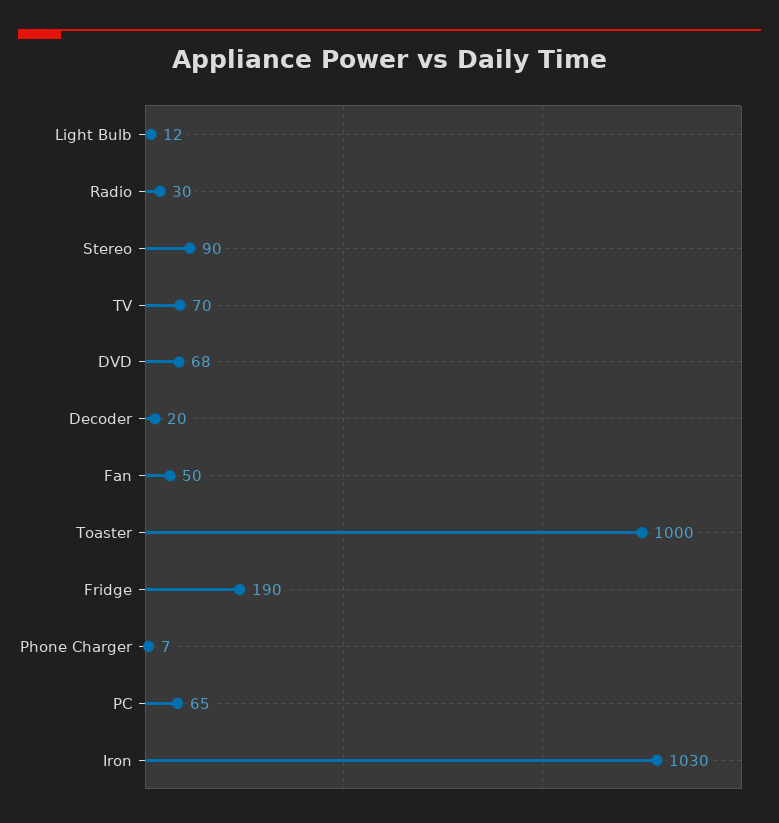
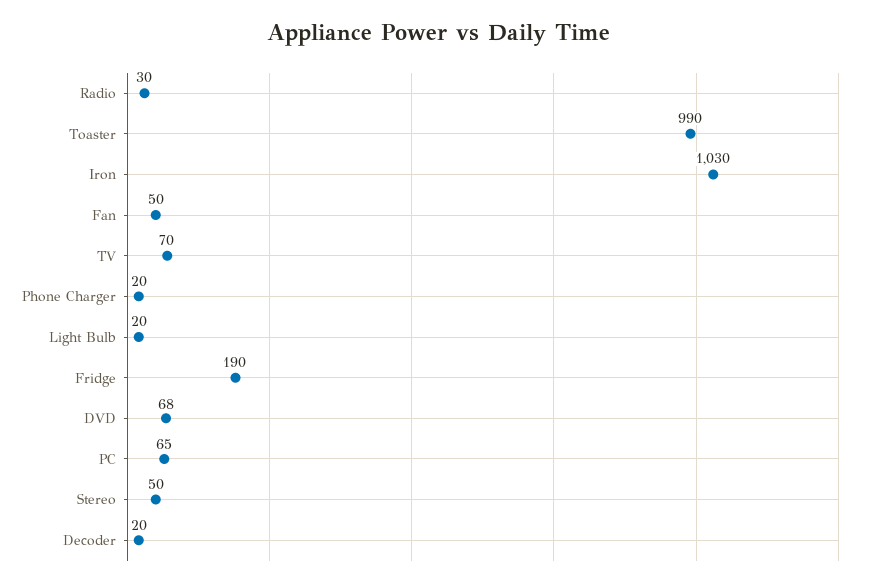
Light Bulb: 12 -> 20
Stereo: 90 -> 50
Toaster: 1000 -> 990
Phone Charger: 7 -> 20

